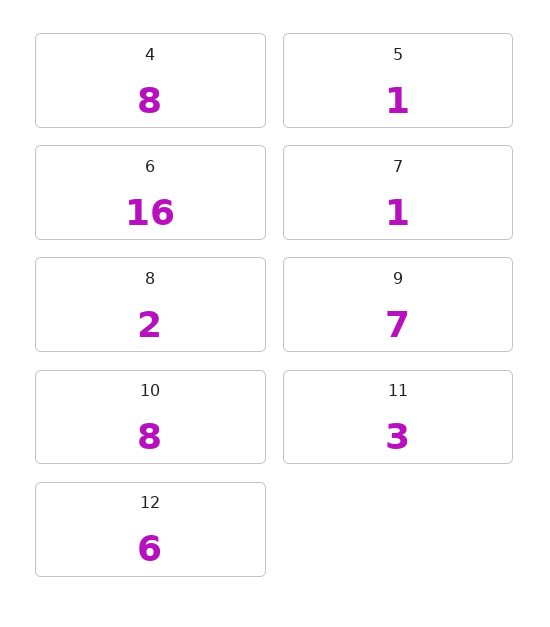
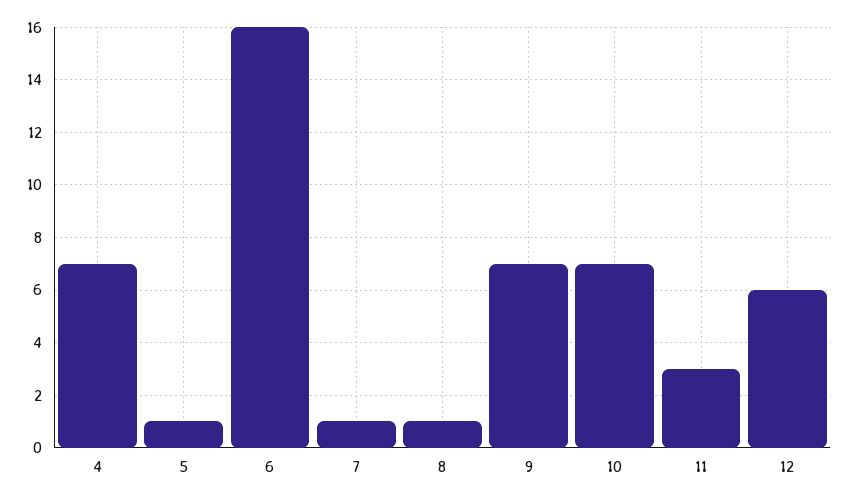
4: 8 -> 7
8: 2 -> 1
10: 8 -> 7

